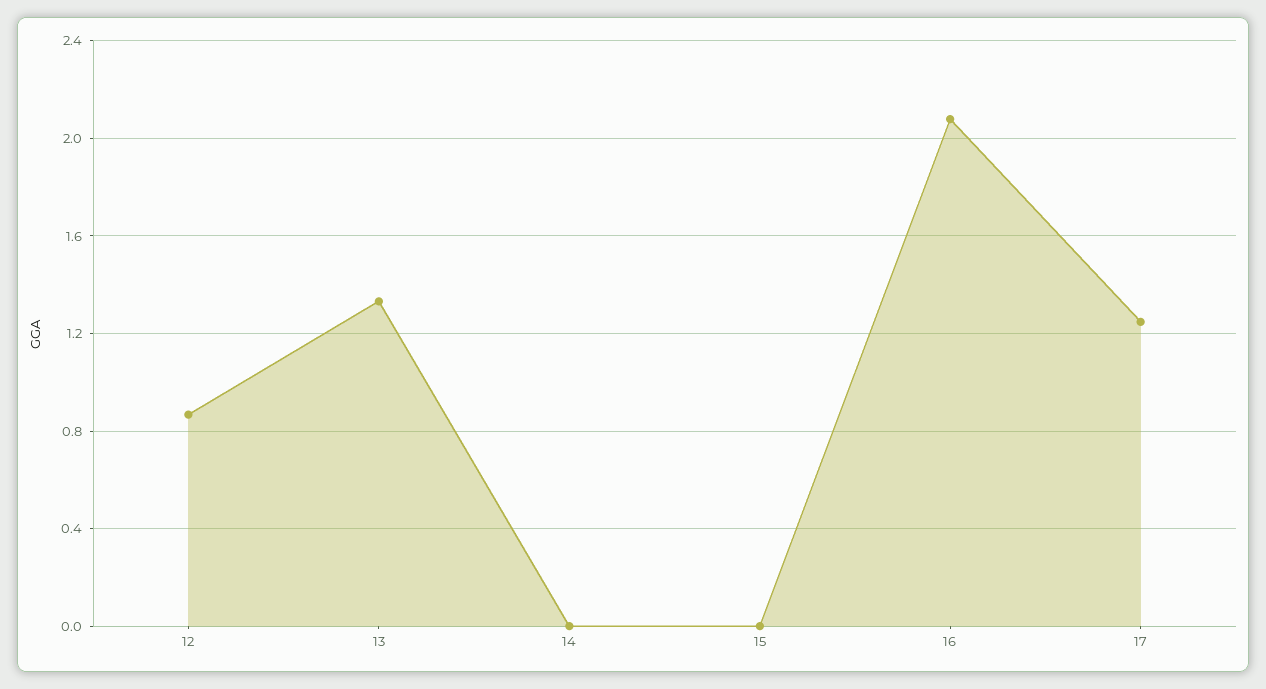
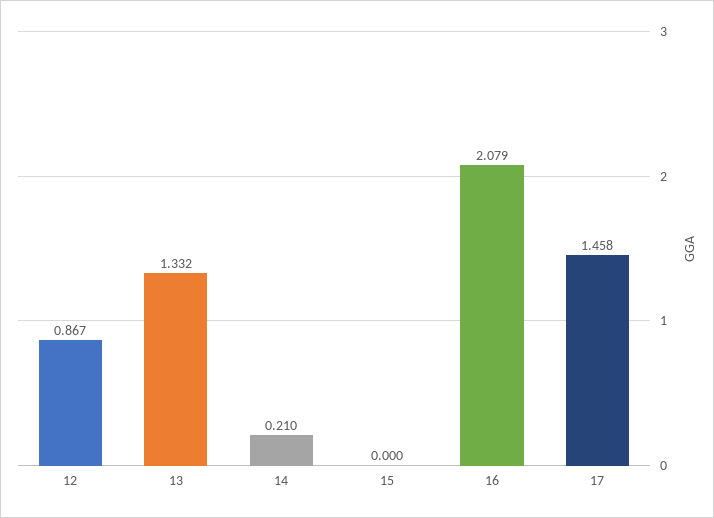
14: 0 -> 0.21
17: 1.25 -> 1.458

